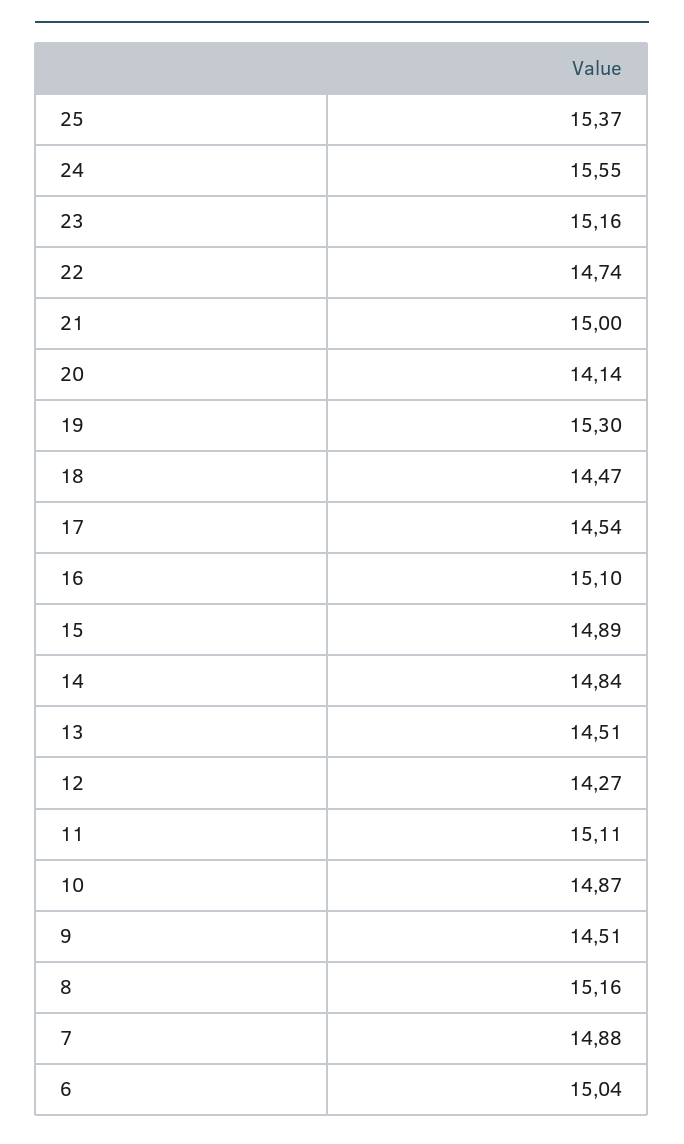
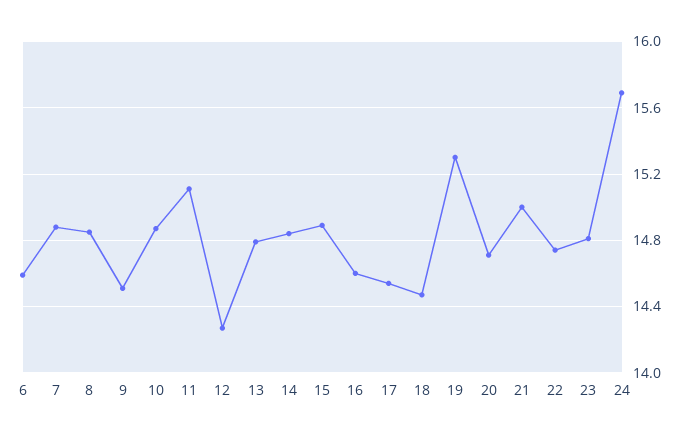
25: 15.37 -> none
24: 15.55 -> 15.7
23: 15.16 -> 14.8
20: 14.14 -> 14.7
16: 15.1 -> 14.6
13: 14.51 -> 14.8
8: 15.16 -> 14.85
6: 15.04 -> 14.6

